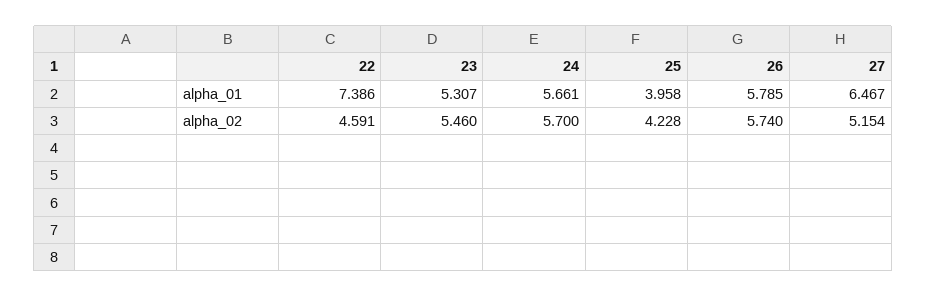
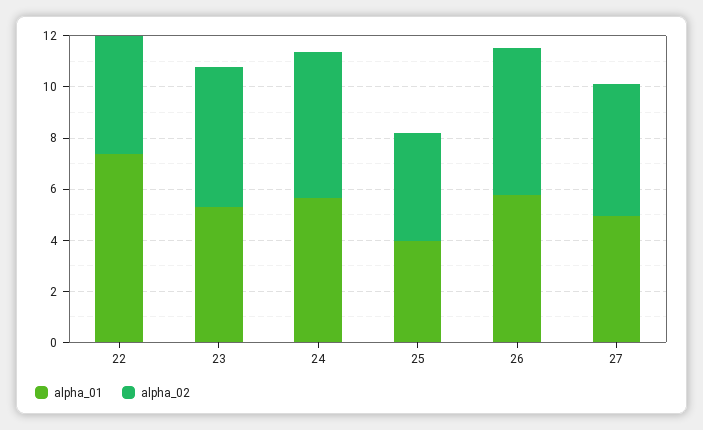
alpha_01, 27: 6.467 -> 5

